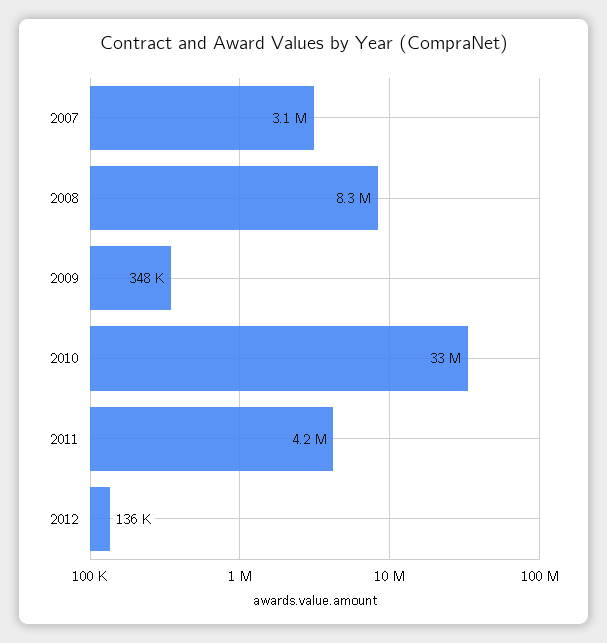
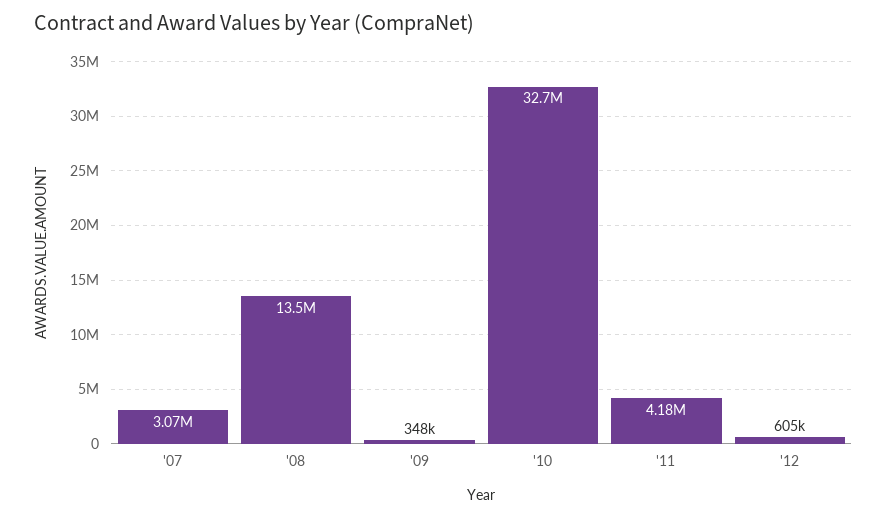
2008: 8300000 -> 13500000
2012: 136000 -> 605000

